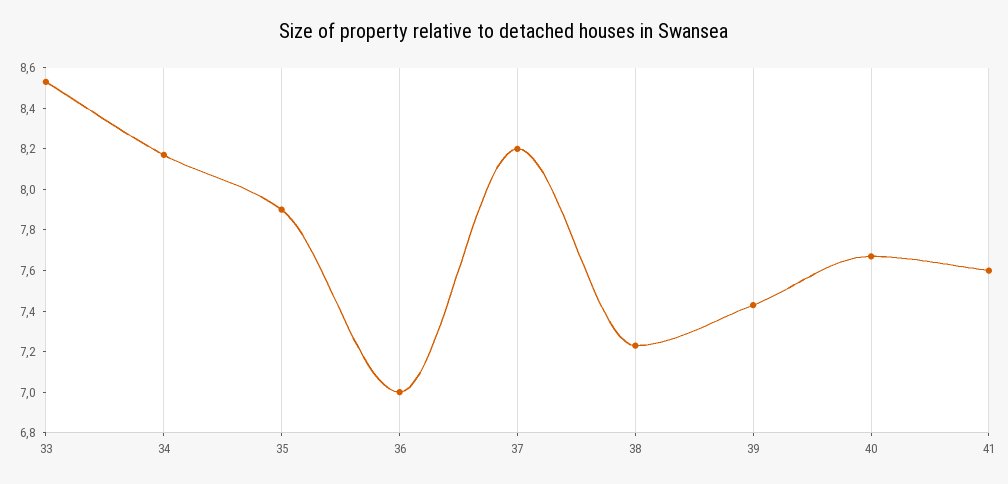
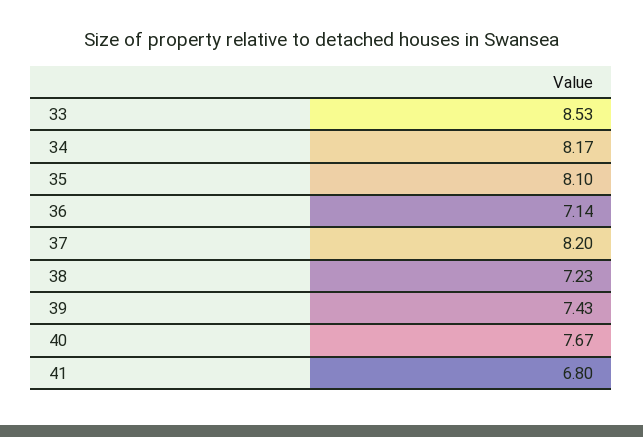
35: 7.9 -> 8.1
36: 7 -> 7.14
41: 7.6 -> 6.8

